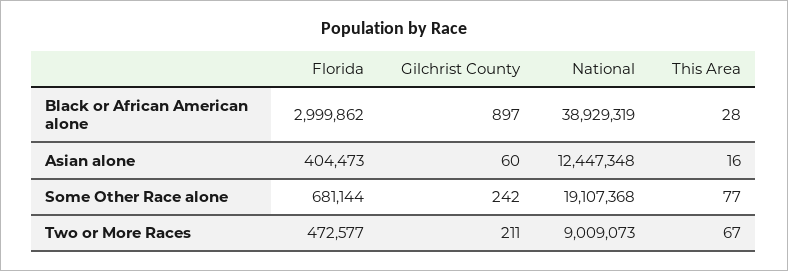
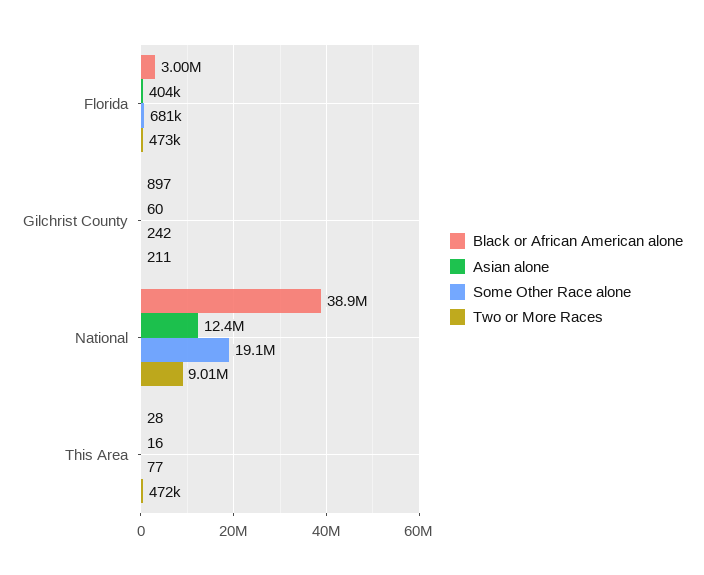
Two or More Races, This Area: 67 -> 472000

